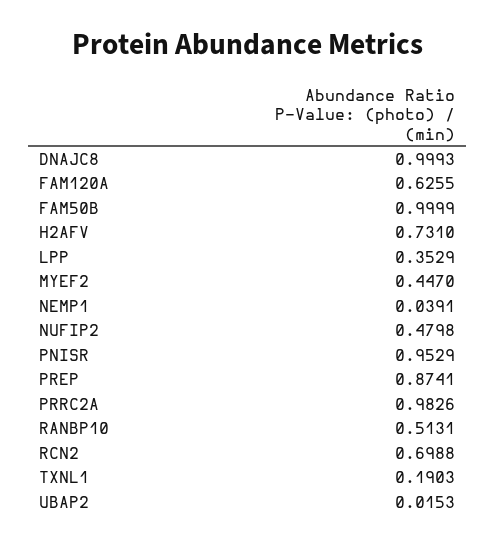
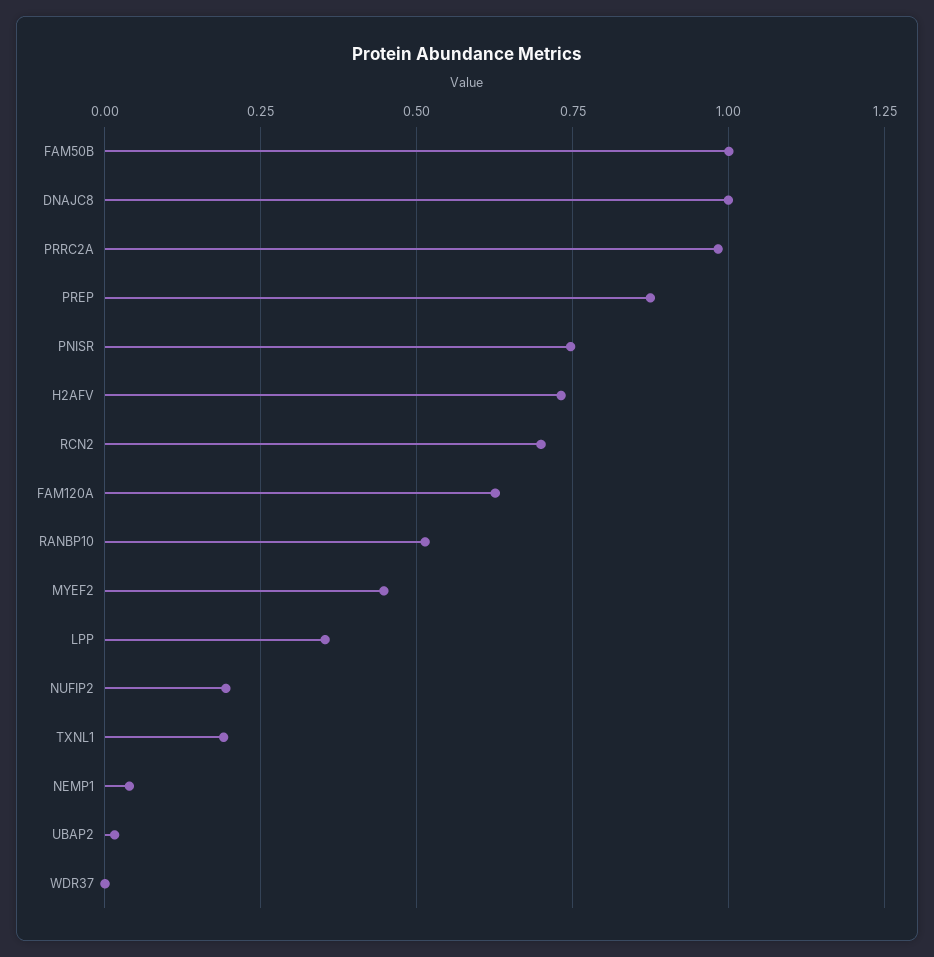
NUFIP2: 0.4798 -> 0.2
PNISR: 0.9529 -> 0.75
WDR37: none -> 0

